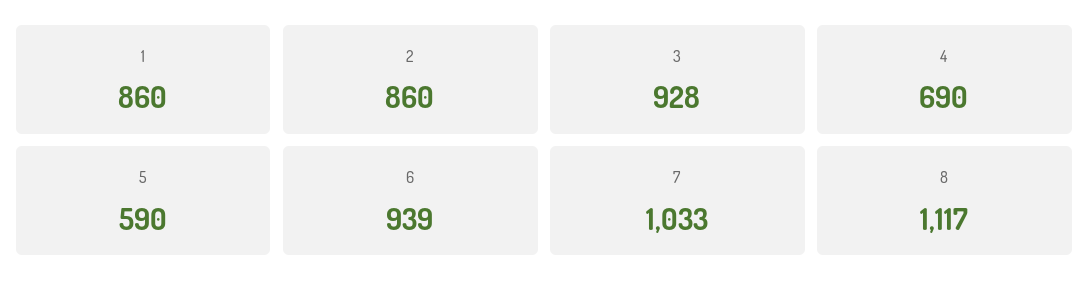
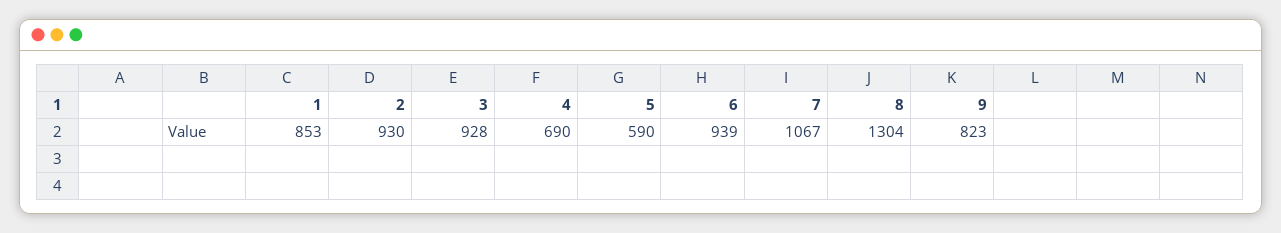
1: 860 -> 853
2: 860 -> 930
7: 1033 -> 1067
8: 1117 -> 1304
9: none -> 823

